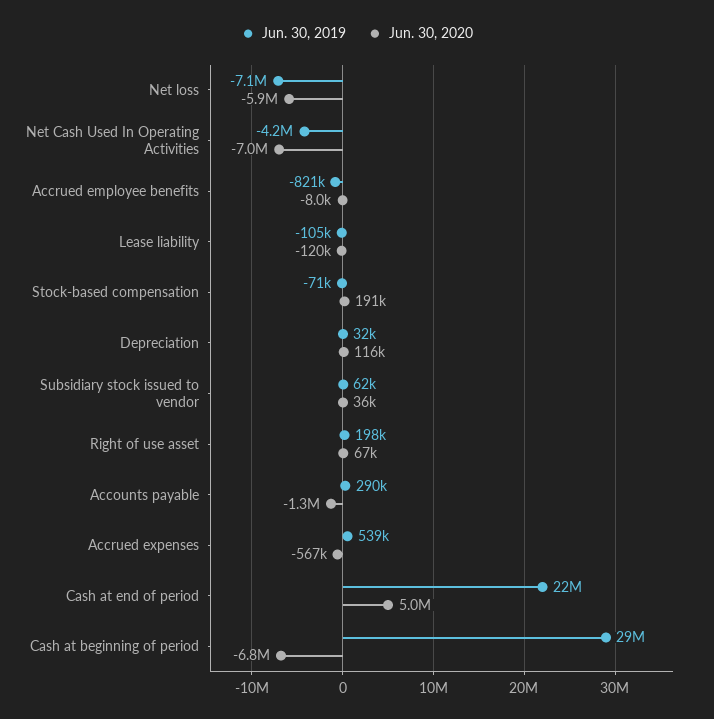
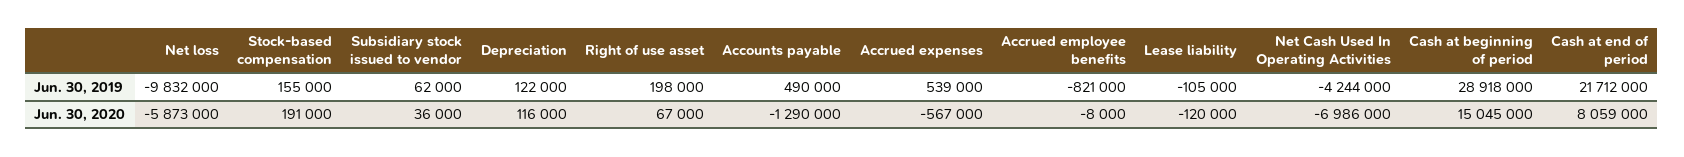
Jun. 30, 2019, Net loss: -7100000 -> -9832000
Jun. 30, 2019, Stock-based compensation: -71000 -> 155000
Jun. 30, 2019, Depreciation: 32000 -> 122000
Jun. 30, 2019, Accounts payable: 290000 -> 490000
Jun. 30, 2020, Cash at end of period: 5000000 -> 8059000
Jun. 30, 2020, Cash at beginning of period: -6800000 -> 15045000

